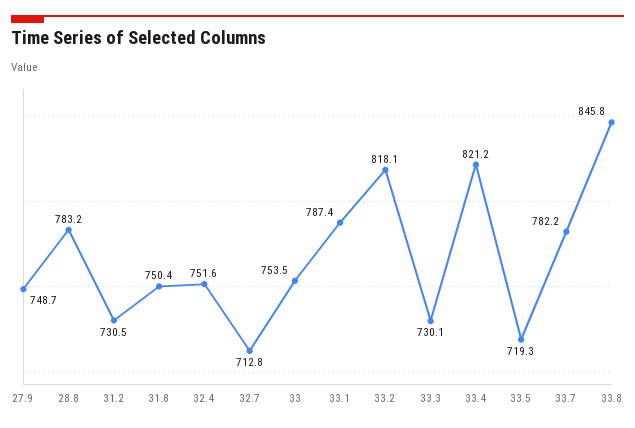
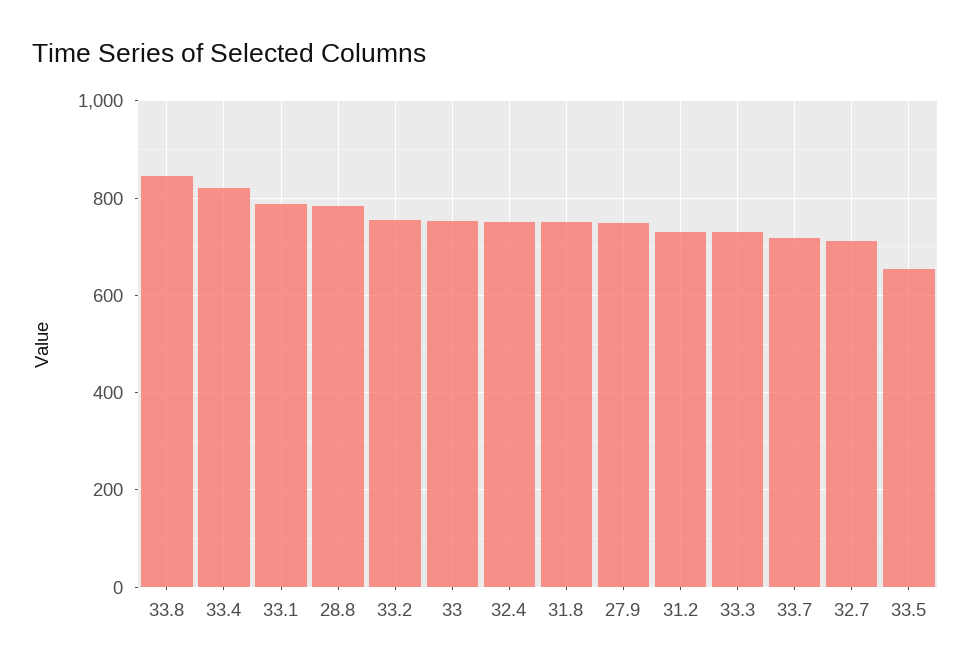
33.2: 818.1 -> 760
33.5: 719.3 -> 660
33.7: 782.2 -> 720

